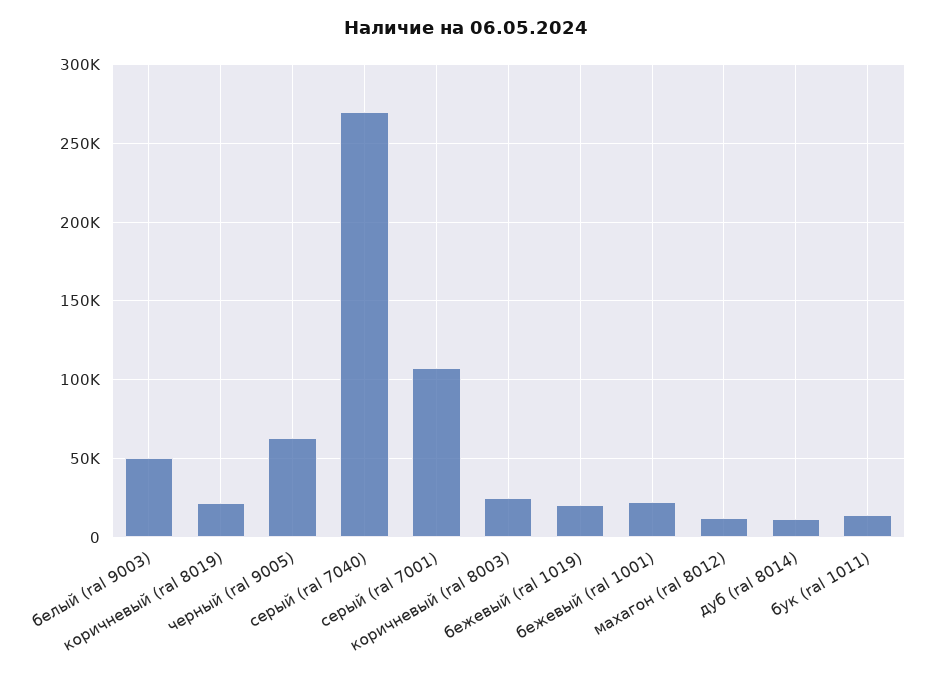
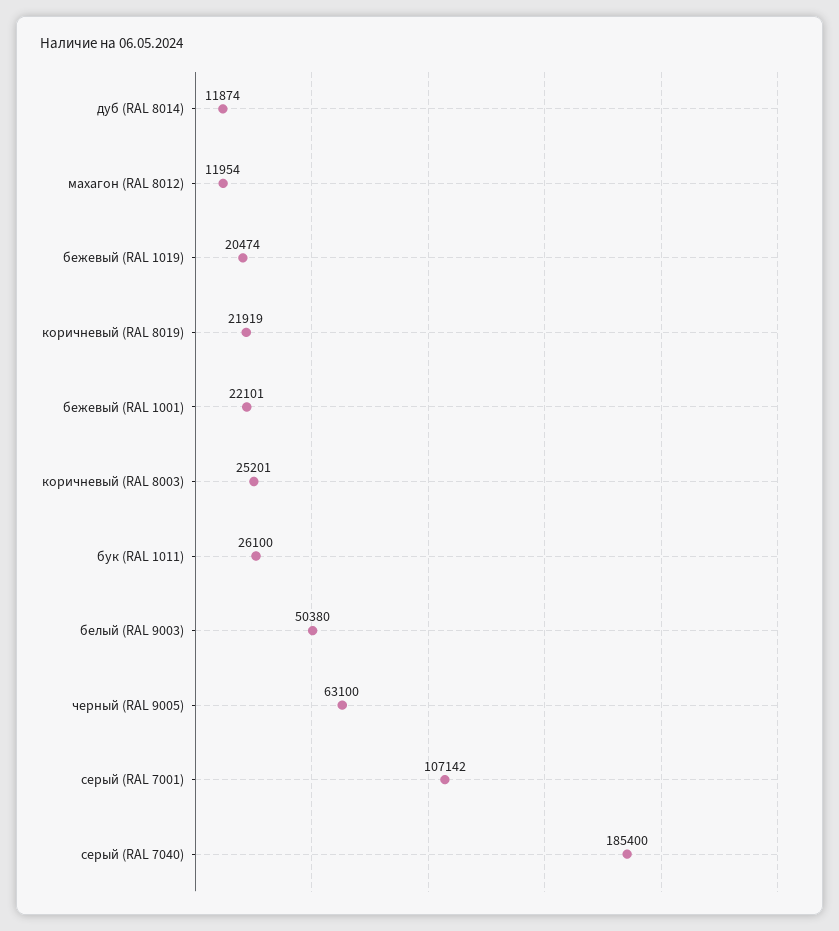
серый (ral 7040): 270000 -> 185400
бук (ral 1011): 15000 -> 26100

